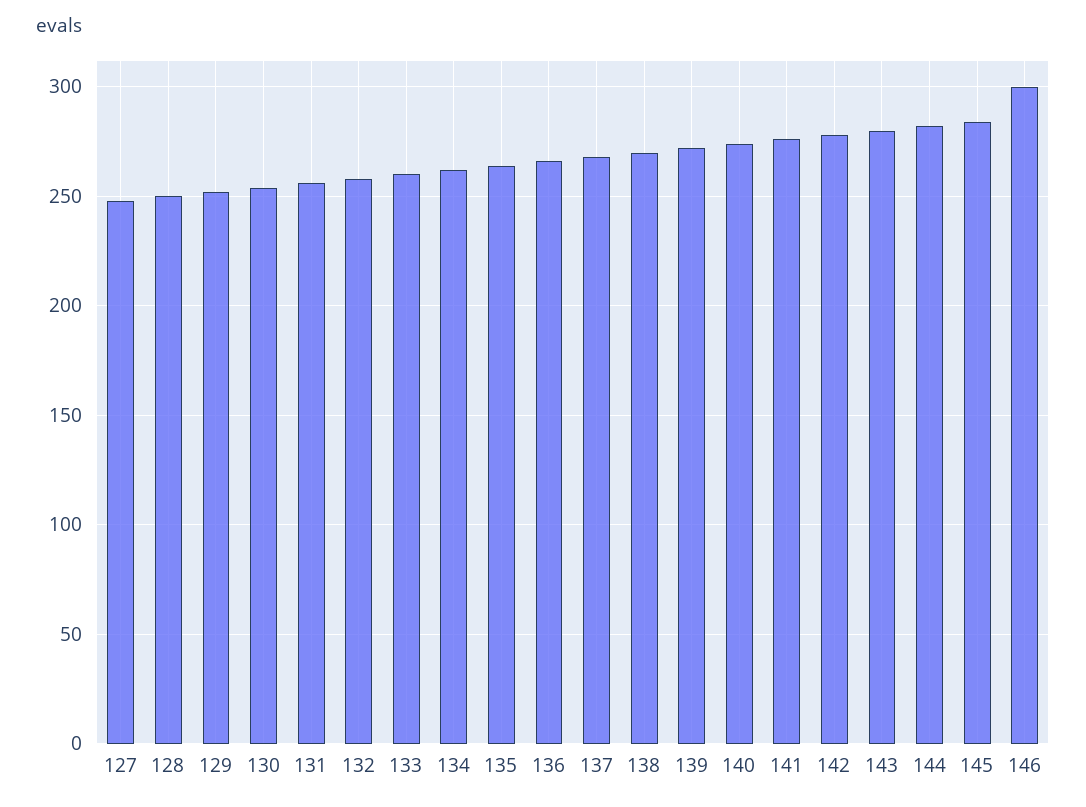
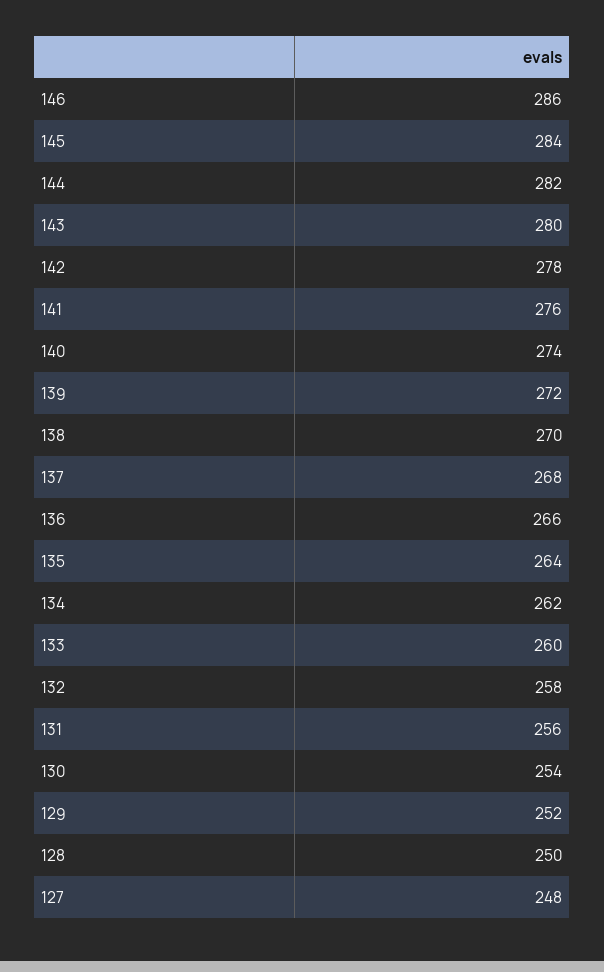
146: 300 -> 286

